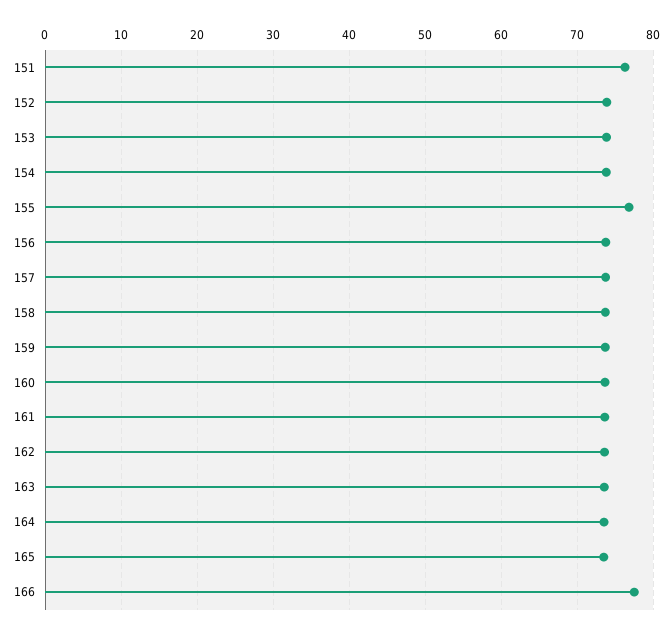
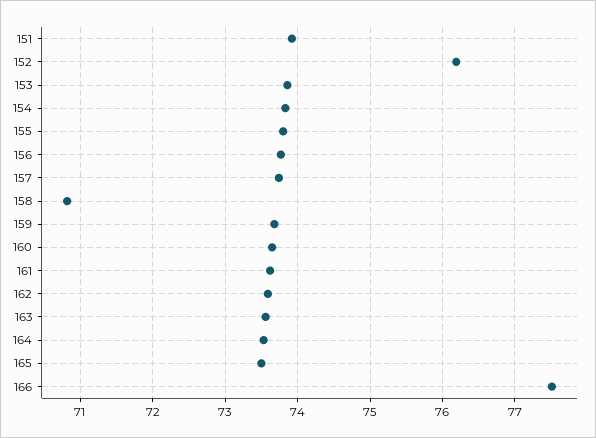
151: 76 -> 73.9
152: 74 -> 76.2
155: 77 -> 73.8
158: 74 -> 70.8

